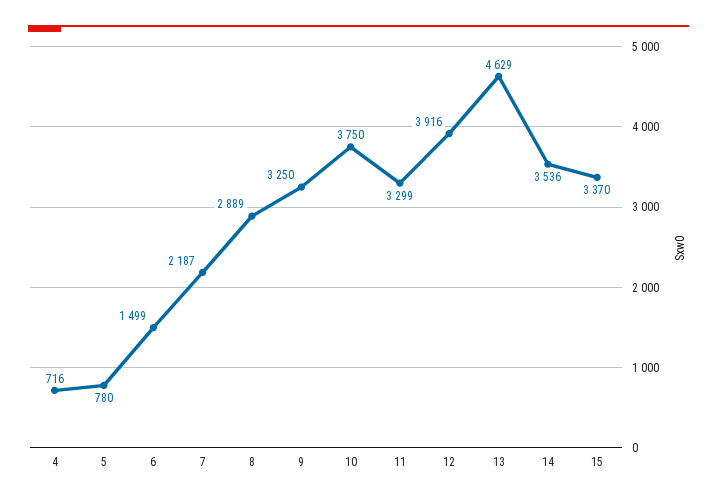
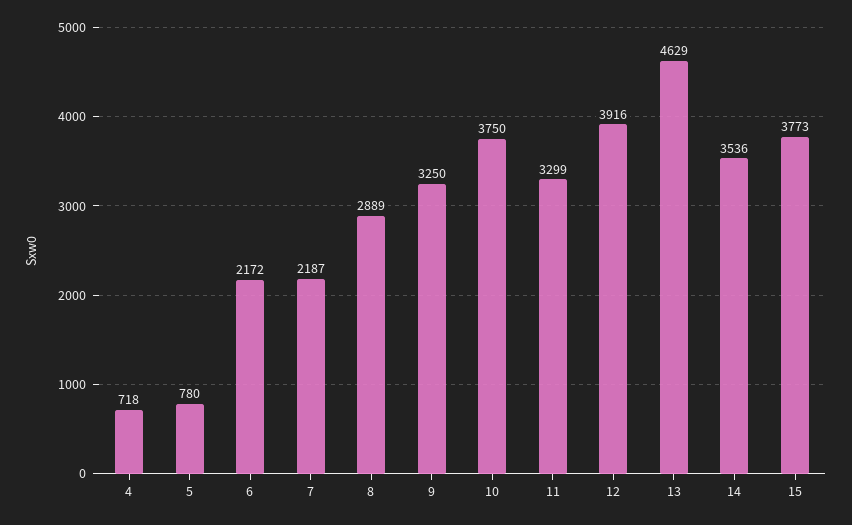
4: 716 -> 718
6: 1499 -> 2172
15: 3370 -> 3773

